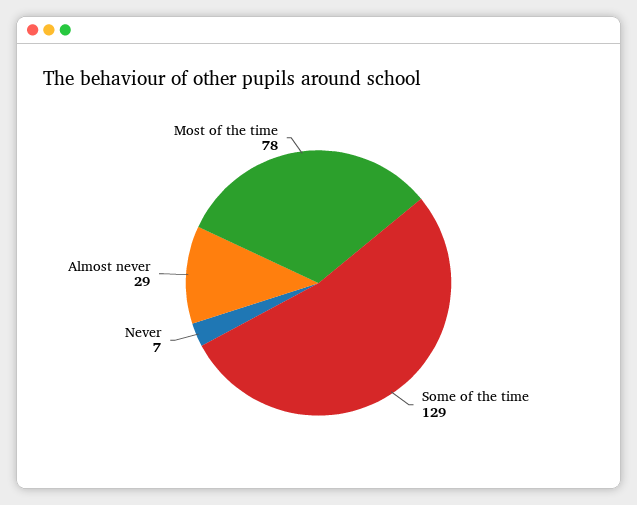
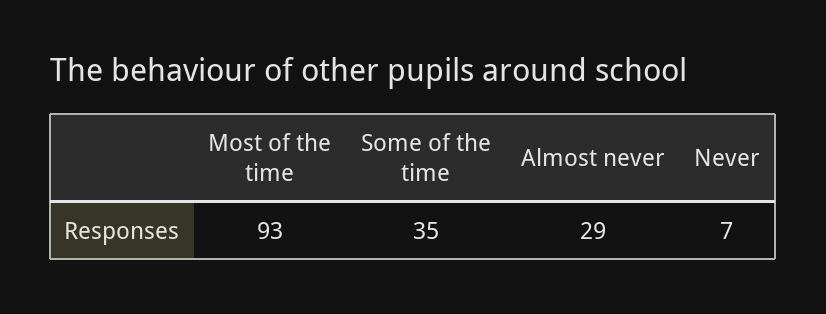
Some of the time: 129 -> 35
Most of the time: 78 -> 93

